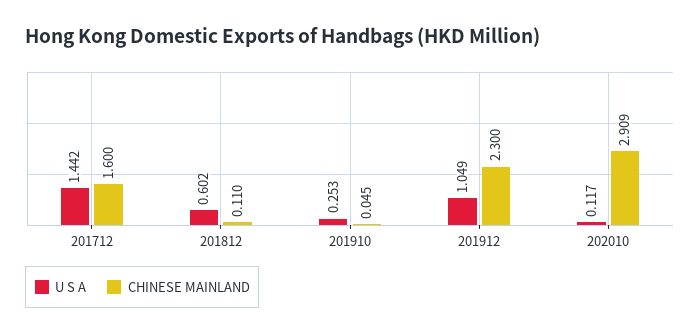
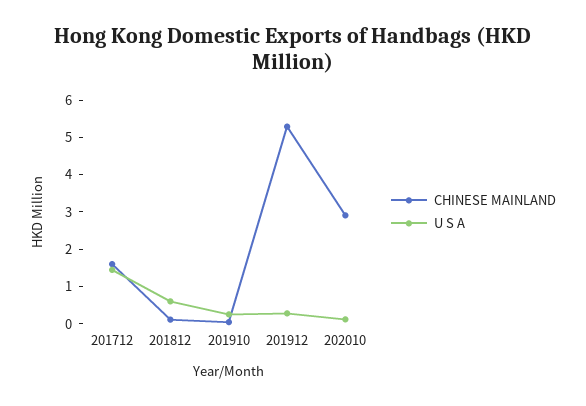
U S A, 201912: 1.049 -> 0.25
CHINESE MAINLAND, 201912: 2.3 -> 5.25

